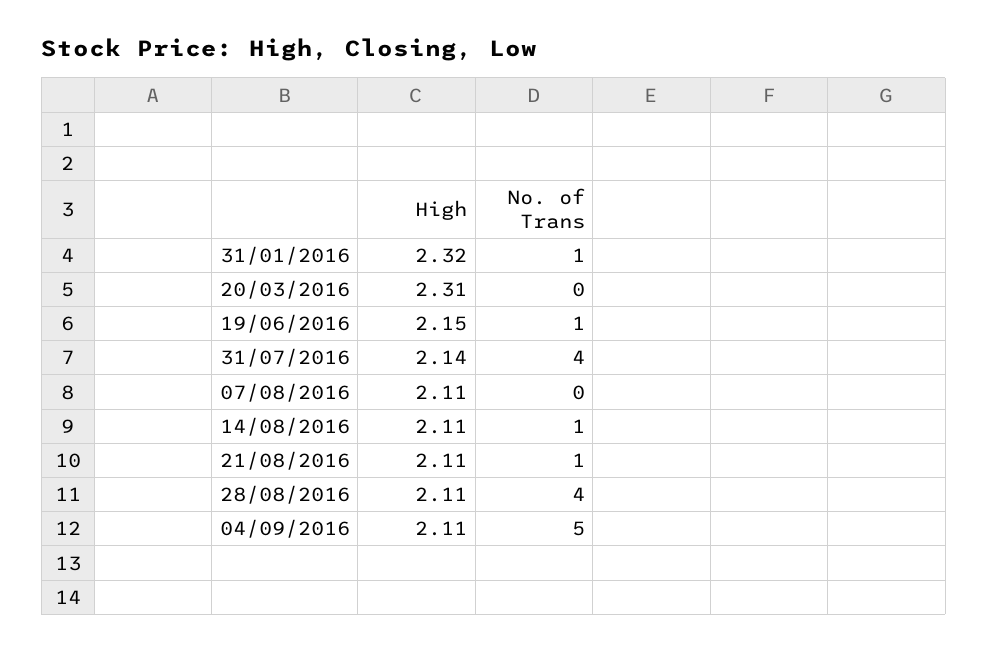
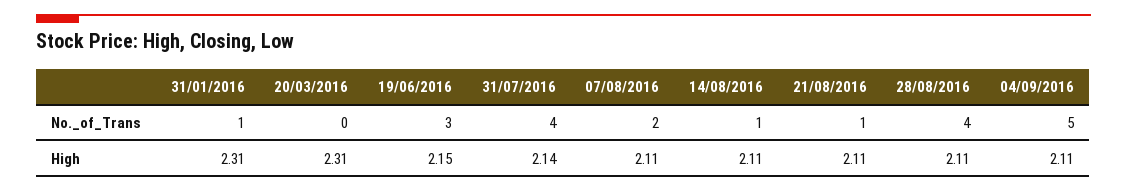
High, 31/01/2016: 2.32 -> 2.31
No. of Trans, 19/06/2016: 1 -> 3
No. of Trans, 07/08/2016: 0 -> 2

